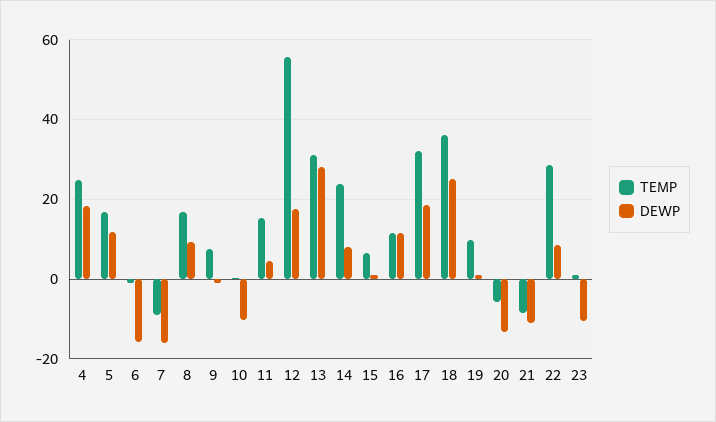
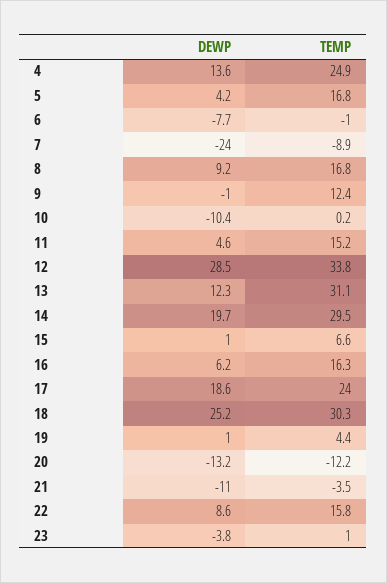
DEWP, 4: 18 -> 13.6
DEWP, 5: 12 -> 4.2
DEWP, 6: -16 -> -7.7
DEWP, 7: -16 -> -24
TEMP, 9: 8 -> 12.4
TEMP, 12: 56 -> 33.8
DEWP, 12: 18 -> 28.5
DEWP, 13: 28 -> 12.3
TEMP, 14: 24 -> 29.5
DEWP, 14: 8 -> 19.7
TEMP, 16: 12 -> 16.3
DEWP, 16: 12 -> 6.2
TEMP, 17: 32 -> 24
TEMP, 18: 36 -> 30.3
TEMP, 19: 10 -> 4.4
TEMP, 20: -6 -> -12.2
TEMP, 21: -8 -> -3.5
TEMP, 22: 28 -> 15.8
DEWP, 23: -10 -> -3.8

